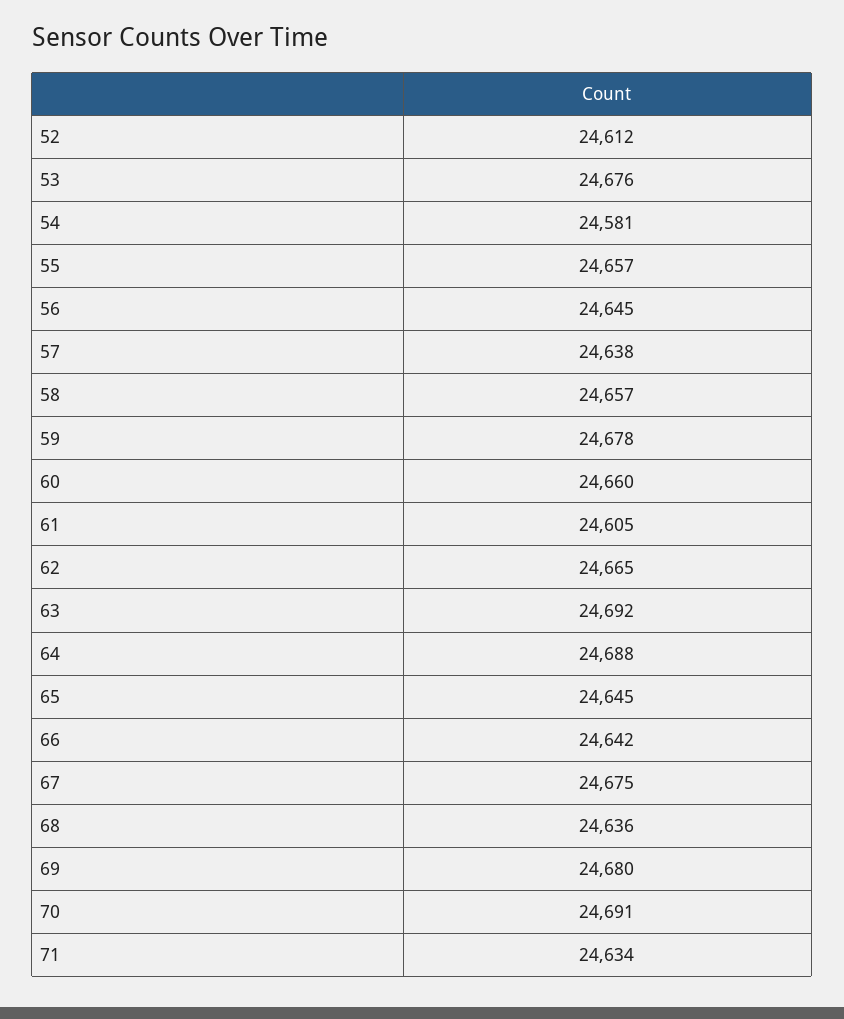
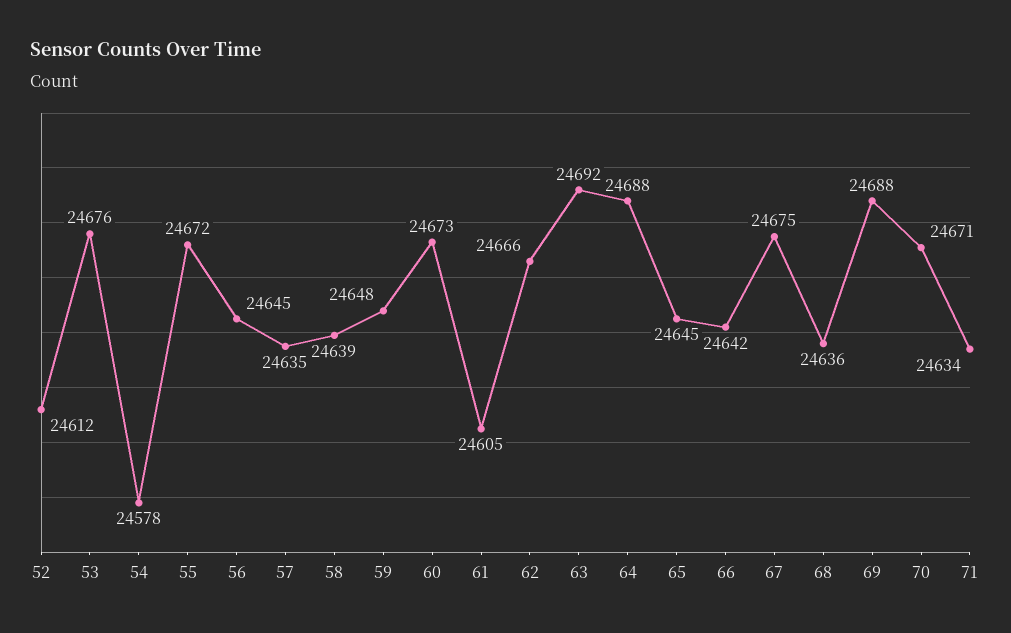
54: 24581 -> 24578
55: 24657 -> 24672
57: 24638 -> 24635
58: 24657 -> 24639
59: 24678 -> 24648
60: 24660 -> 24673
62: 24665 -> 24666
69: 24680 -> 24688
70: 24691 -> 24671

